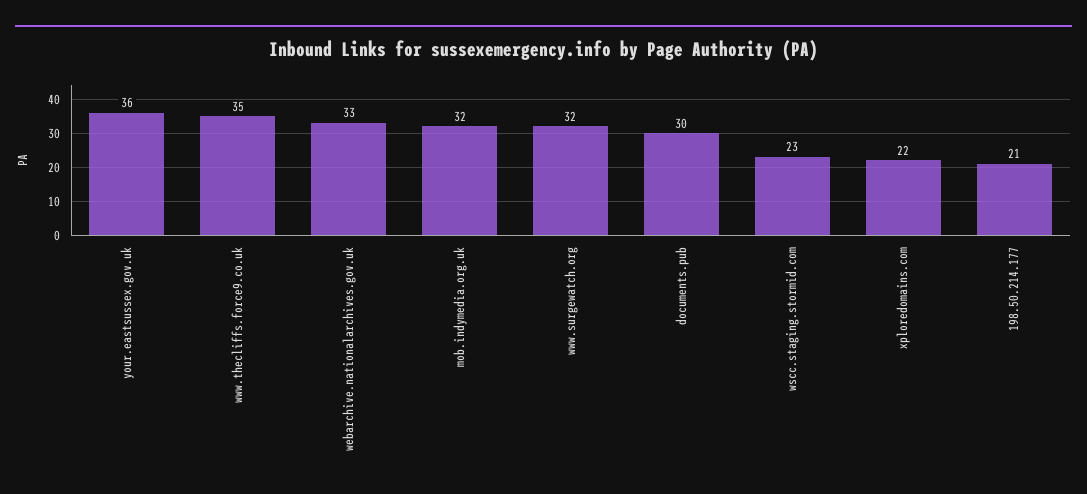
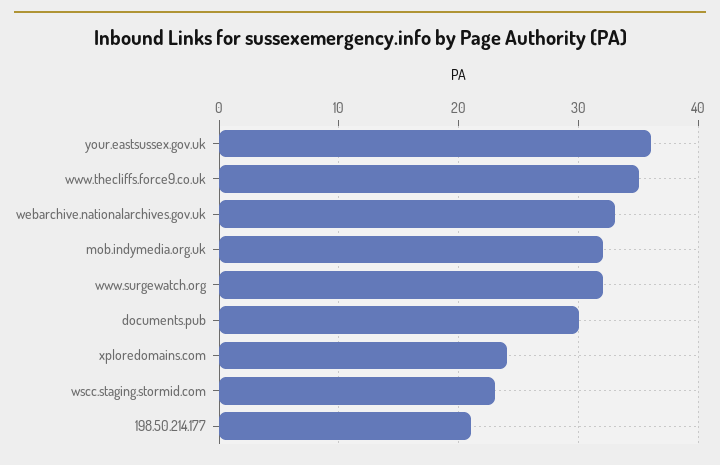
xploredomains.com: 22 -> 24

